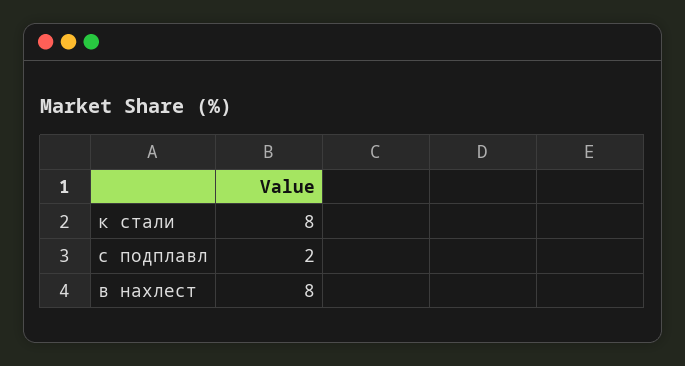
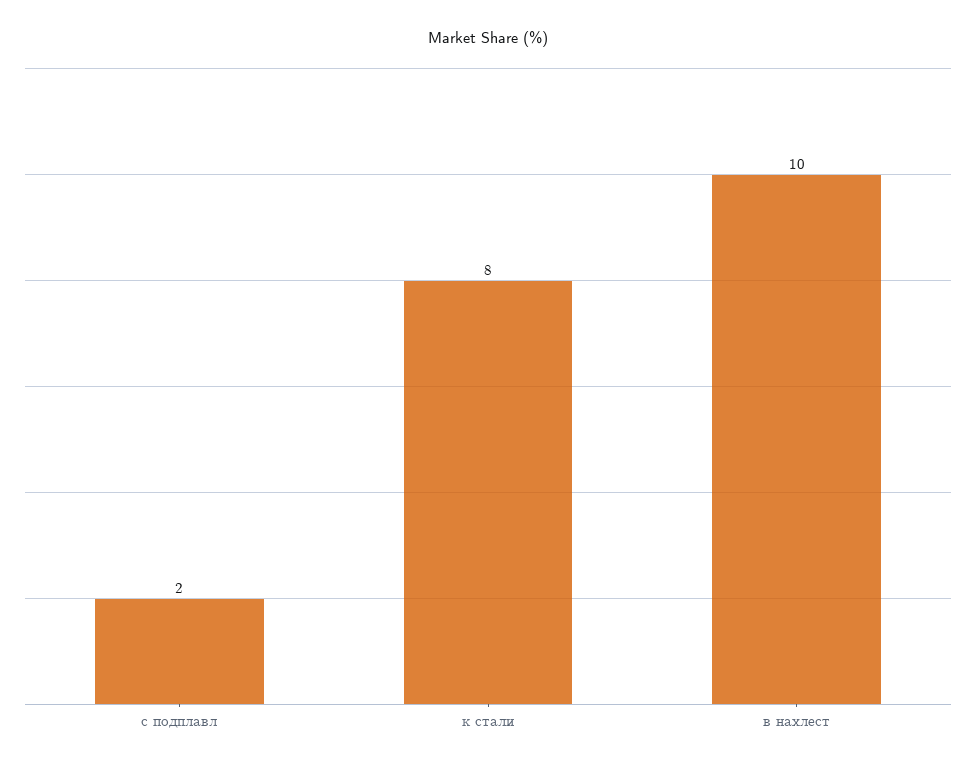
в нахлест: 8 -> 10

